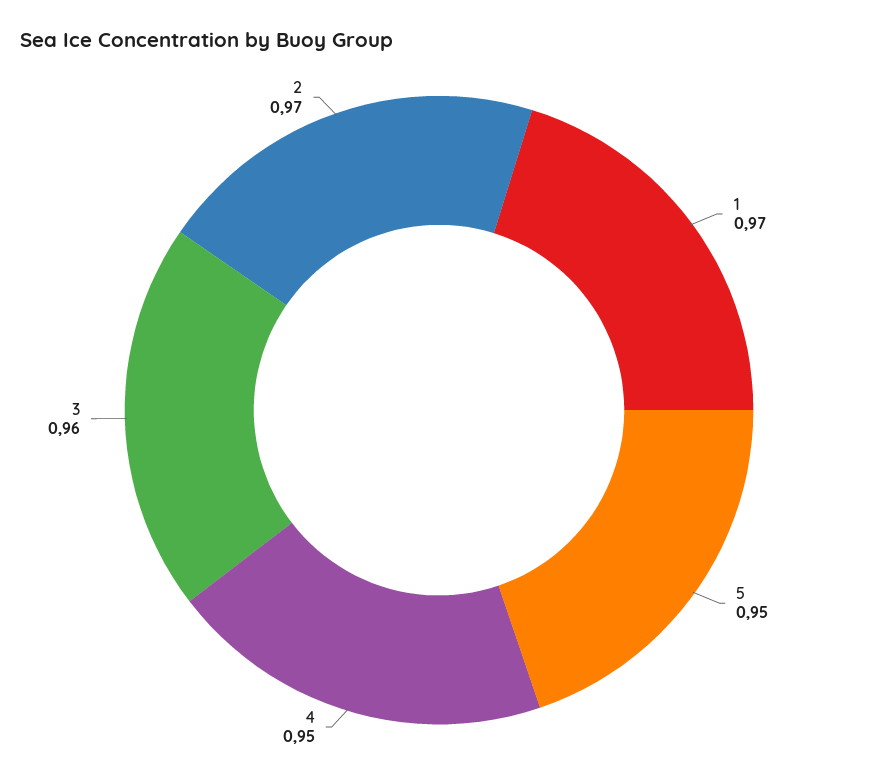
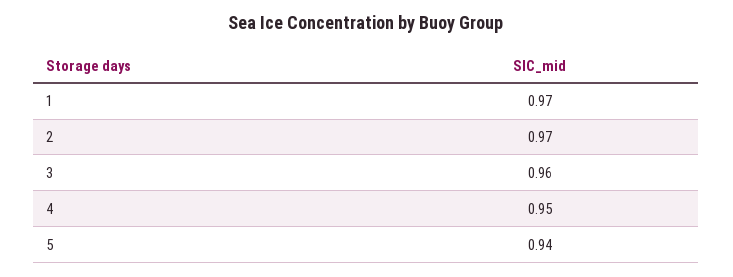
5: 0.95 -> 0.94

